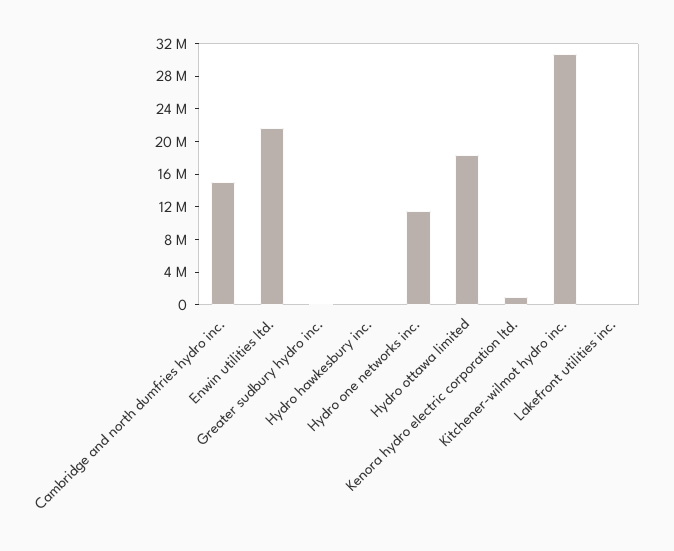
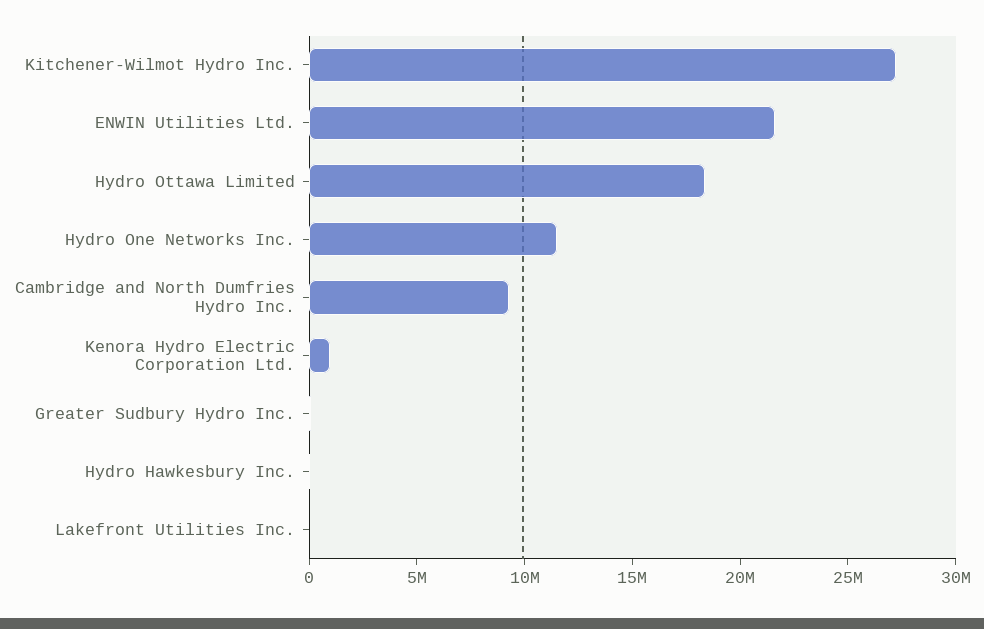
Cambridge and north dumfries hydro inc.: 15000000 -> 9000000
Kitchener-wilmot hydro inc.: 31000000 -> 27000000

